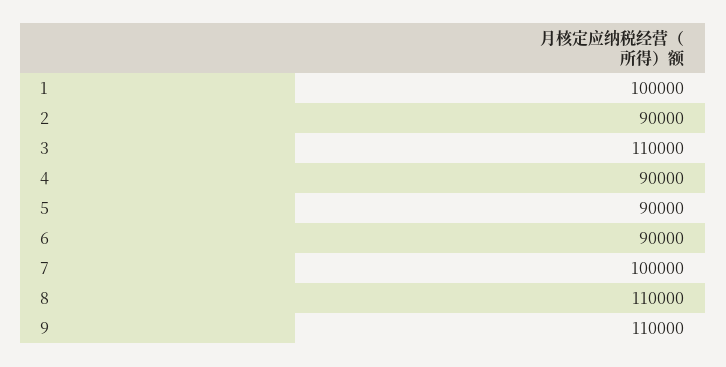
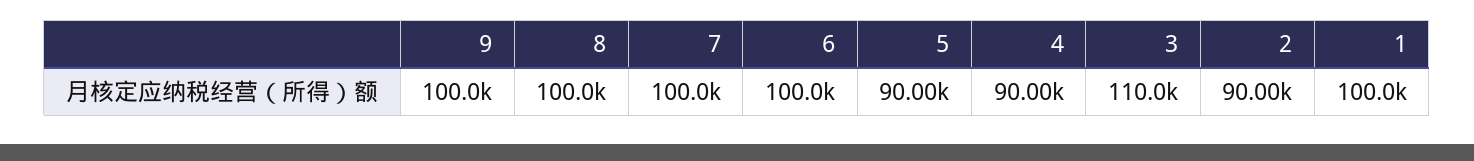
6: 90000 -> 100000
8: 110000 -> 100000
9: 110000 -> 100000

